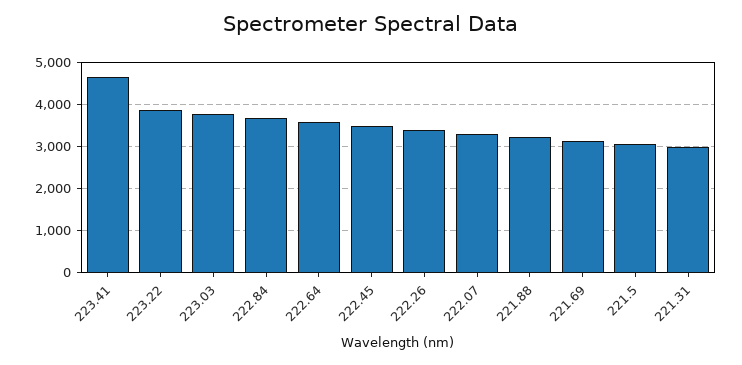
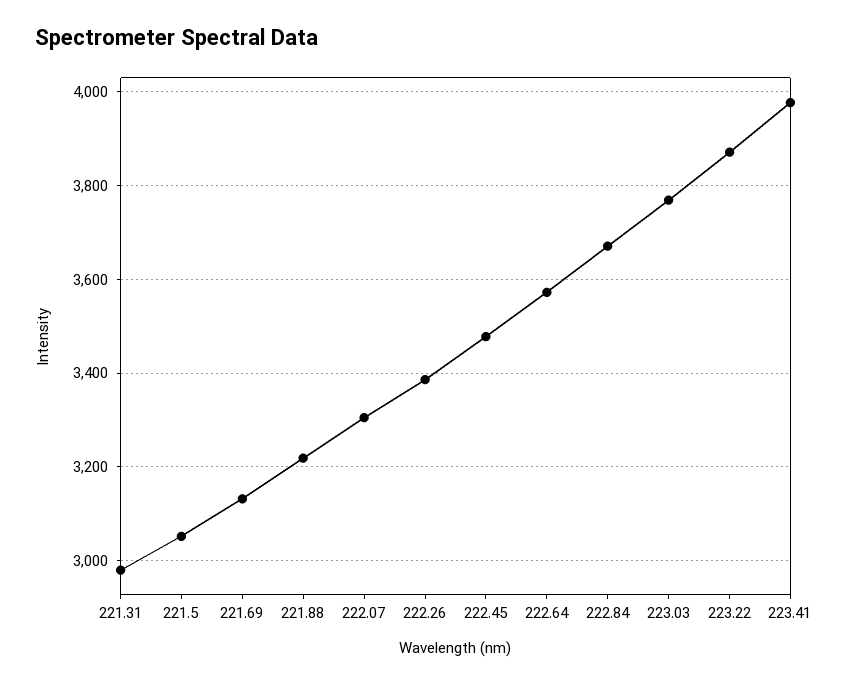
223.41: 4600 -> 3980

